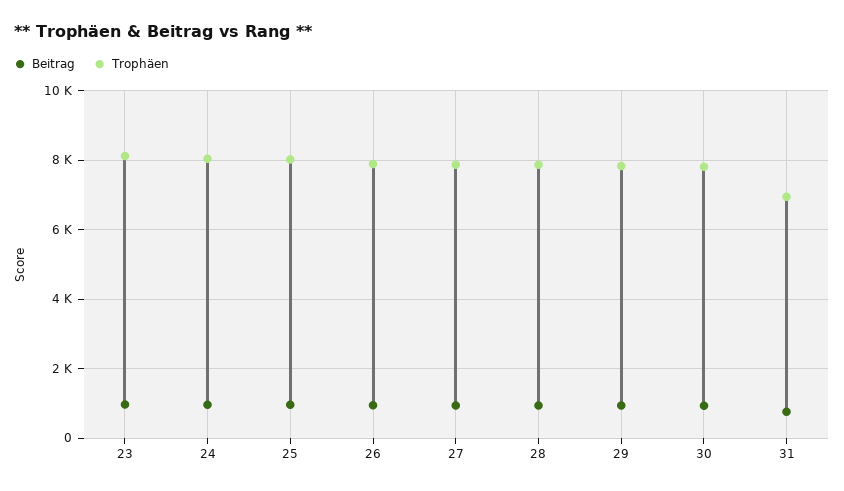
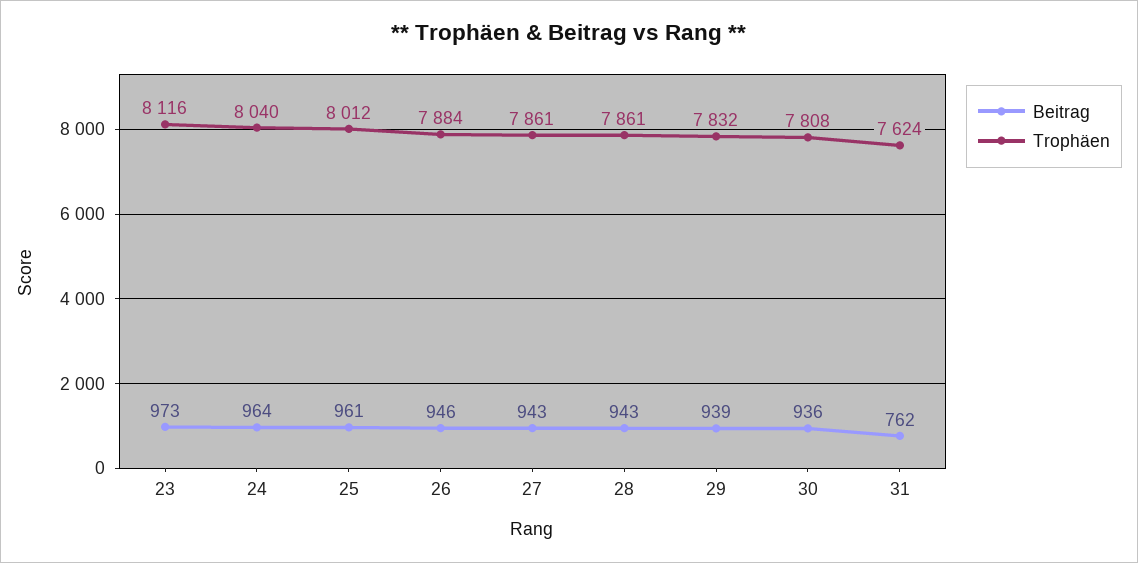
Trophäen, 31: 7000 -> 7624

